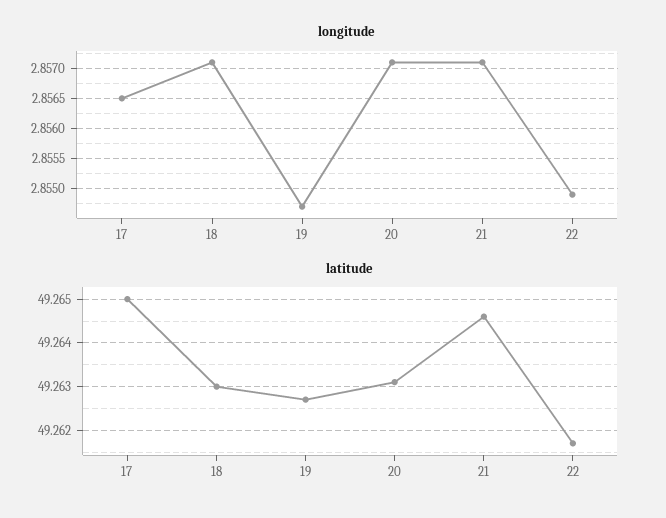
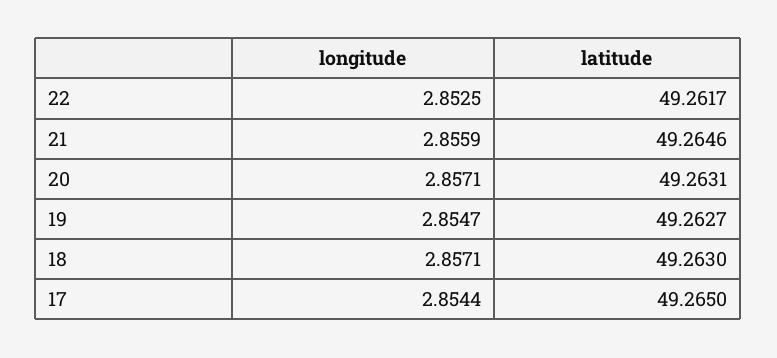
longitude, 17: 2.8565 -> 2.8544
longitude, 21: 2.8571 -> 2.8559
longitude, 22: 2.8549 -> 2.8525

